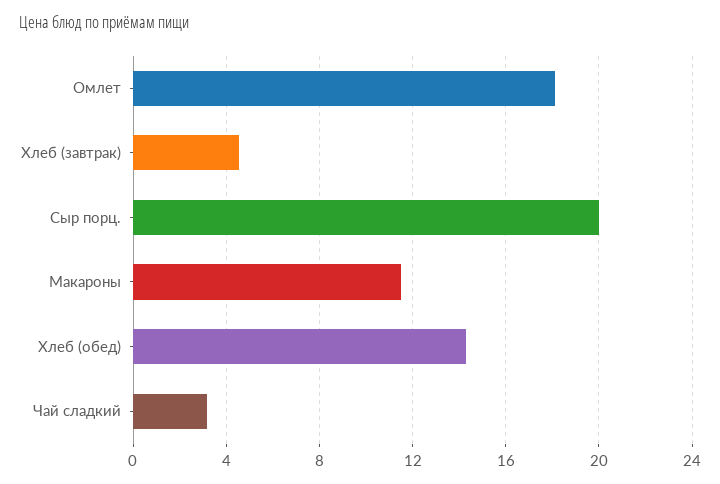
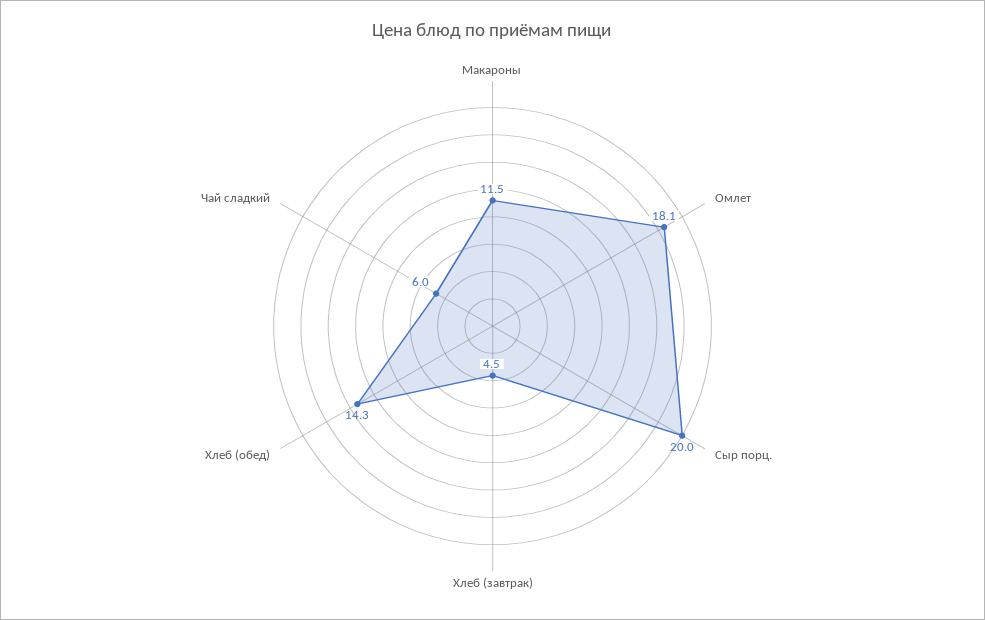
Чай сладкий: 3 -> 6

